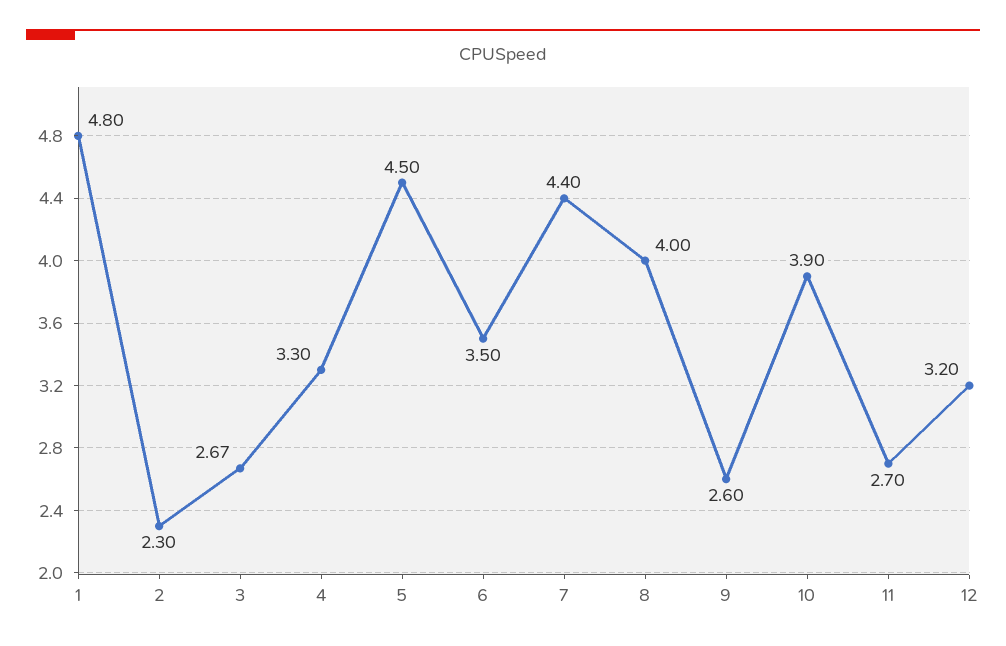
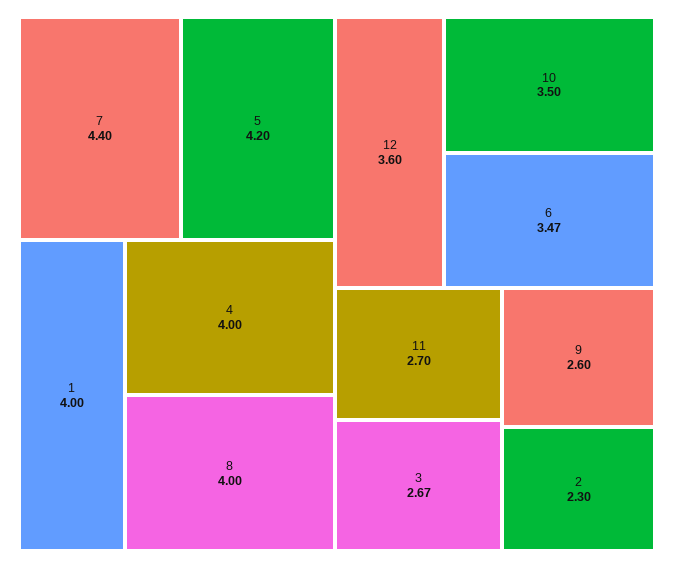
1: 4.8 -> 4
4: 3.3 -> 4
5: 4.5 -> 4.2
6: 3.5 -> 3.47
10: 3.9 -> 3.5
12: 3.2 -> 3.6

